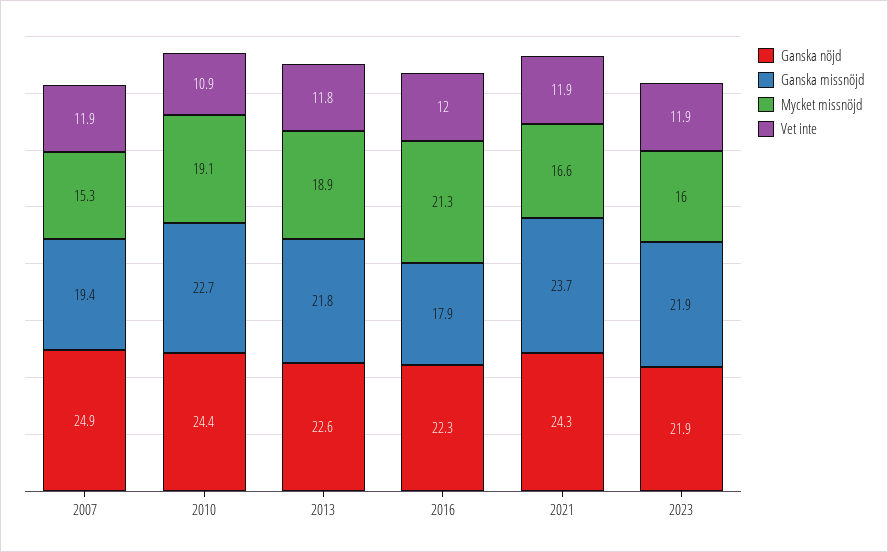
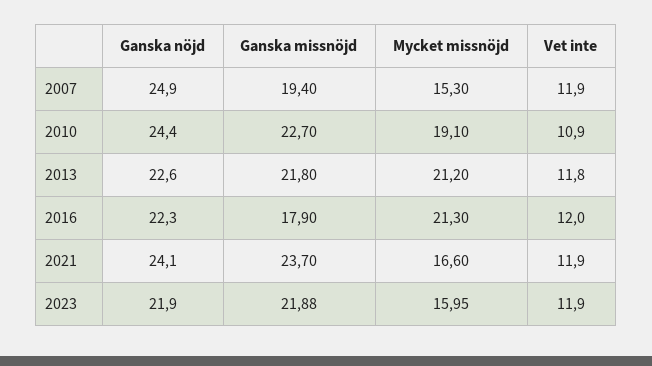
Mycket missnöjd, 2013: 18.9 -> 21.2
Ganska nöjd, 2021: 24.3 -> 24.1

